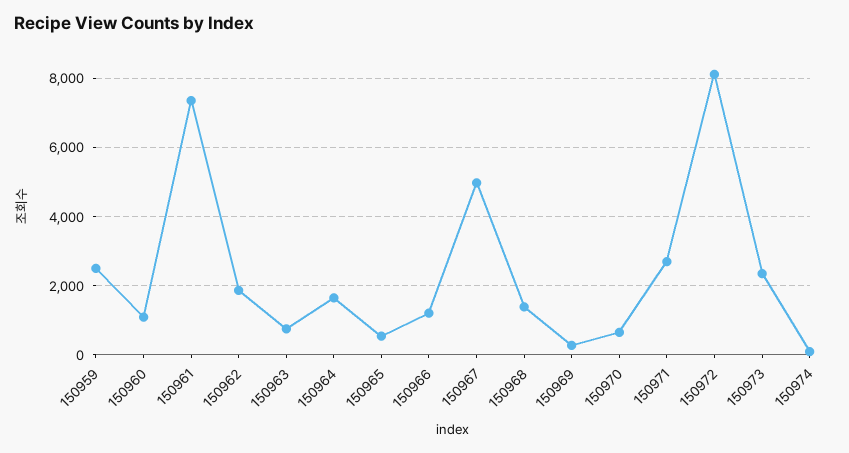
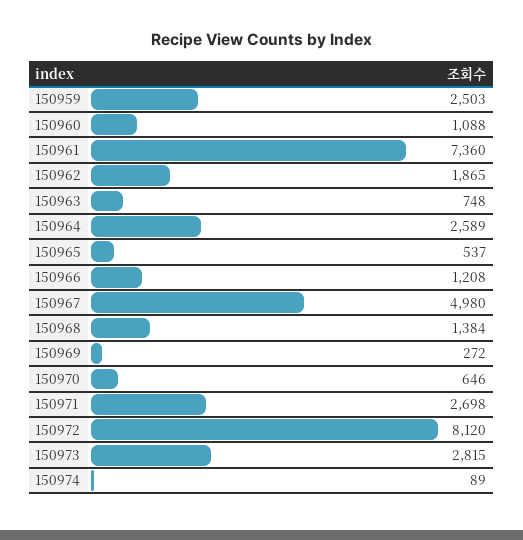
150964: 1600 -> 2589
150973: 2400 -> 2815

